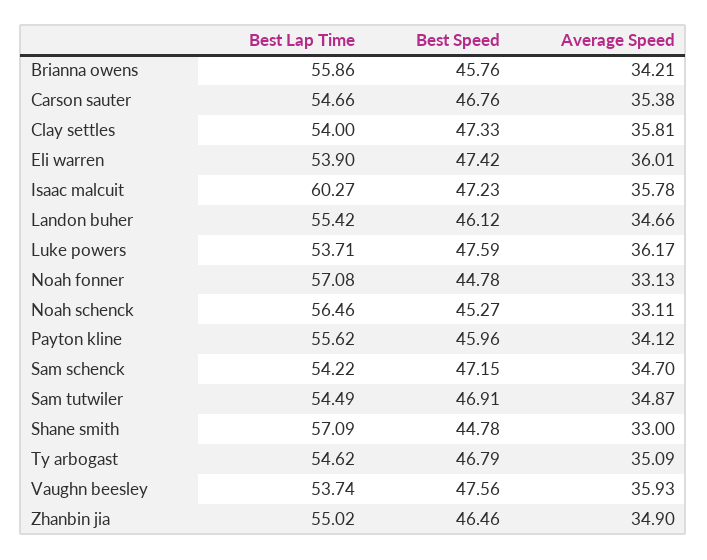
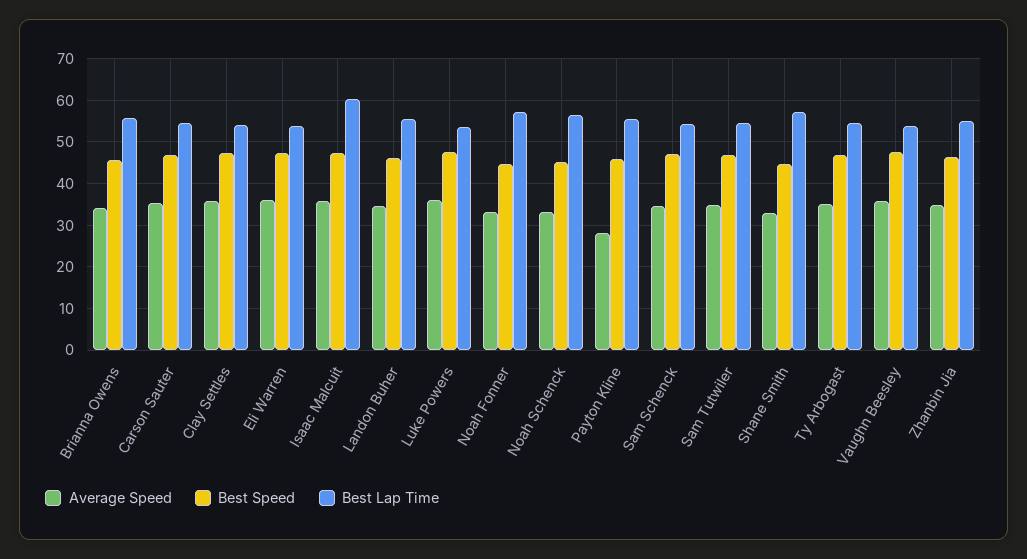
Average Speed, Payton kline: 34.12 -> 28

